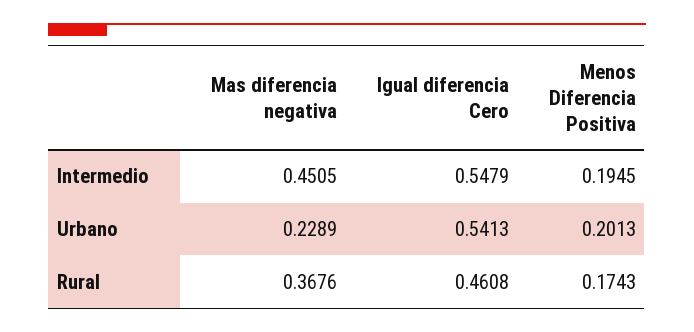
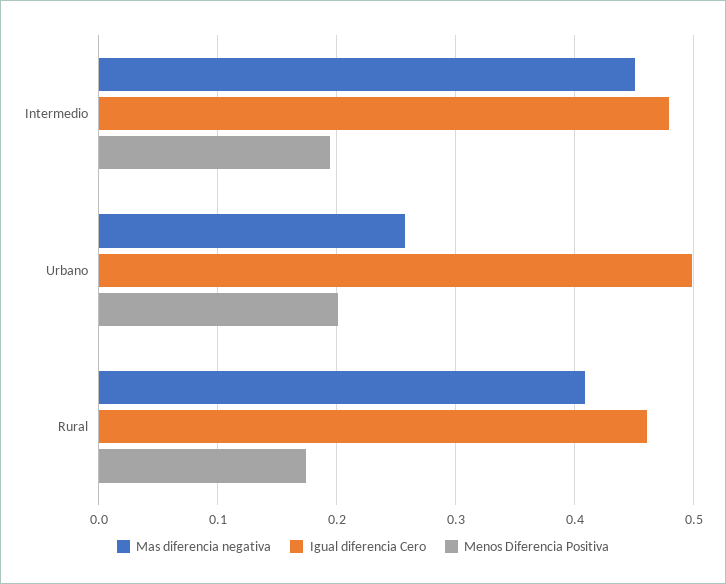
Igual diferencia Cero, Intermedio: 0.5479 -> 0.48
Mas diferencia negativa, Urbano: 0.2289 -> 0.26
Igual diferencia Cero, Urbano: 0.5413 -> 0.5
Mas diferencia negativa, Rural: 0.3676 -> 0.41

